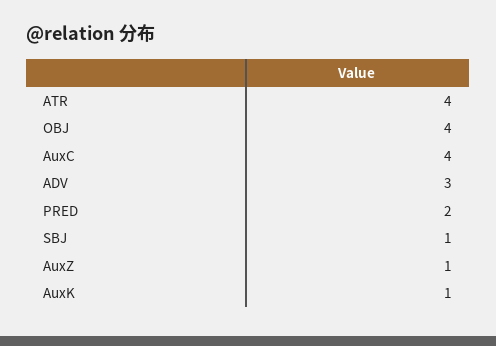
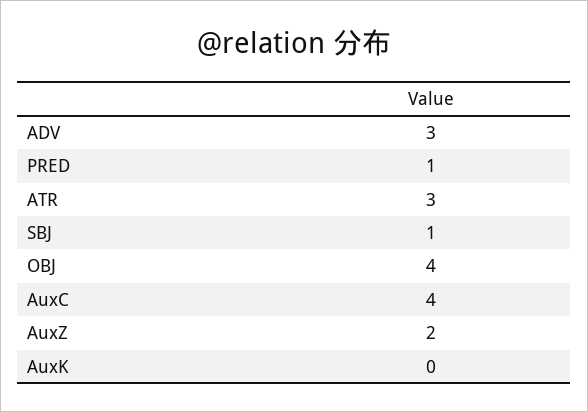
ATR: 4 -> 3
PRED: 2 -> 1
AuxZ: 1 -> 2
AuxK: 1 -> 0

